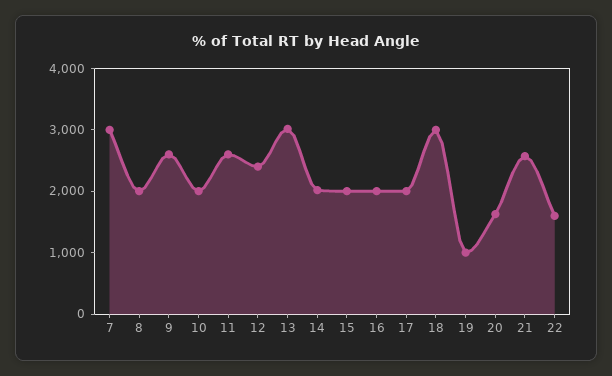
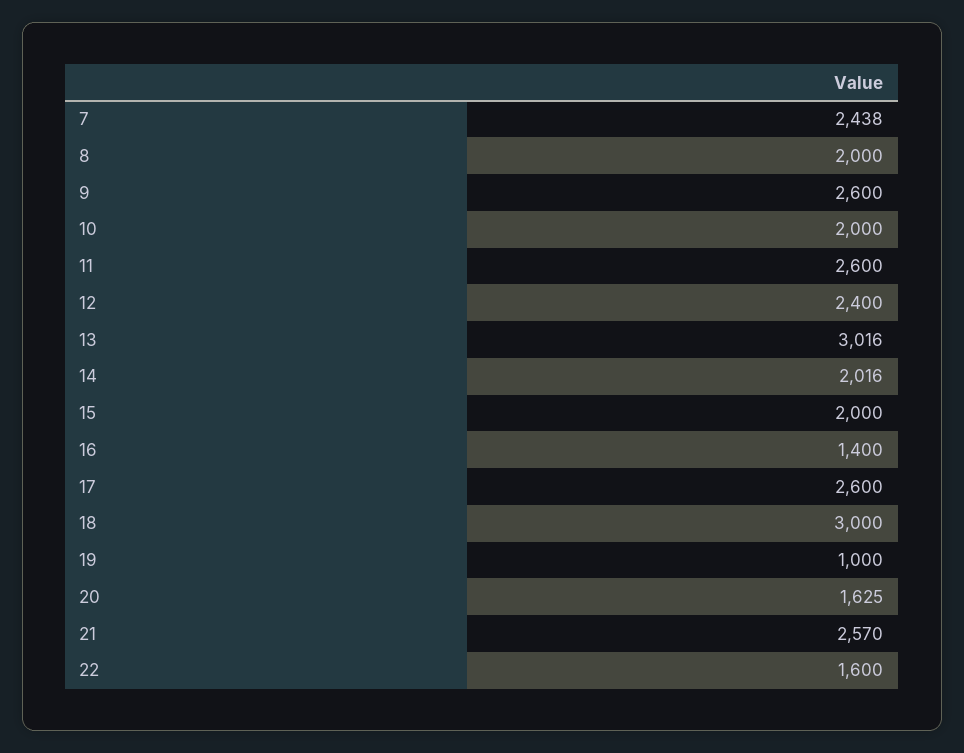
7: 3000 -> 2438
16: 2000 -> 1400
17: 2000 -> 2600

